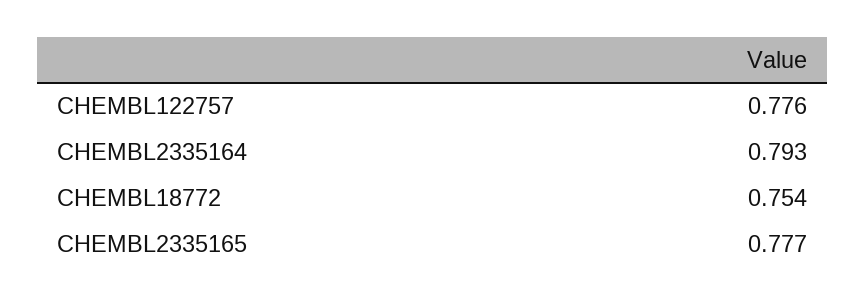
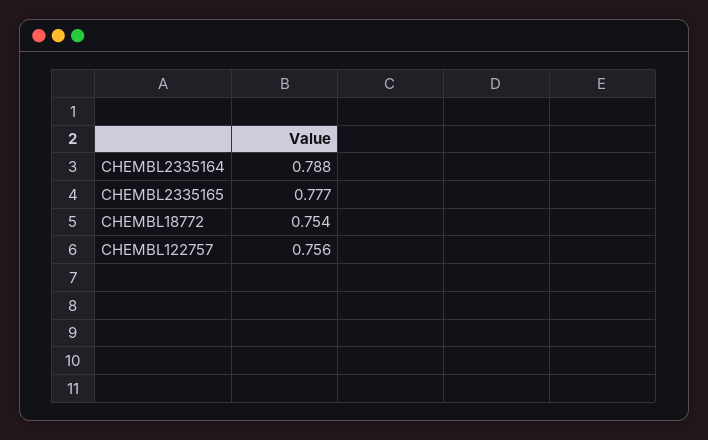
CHEMBL122757: 0.776 -> 0.756
CHEMBL2335164: 0.793 -> 0.788

